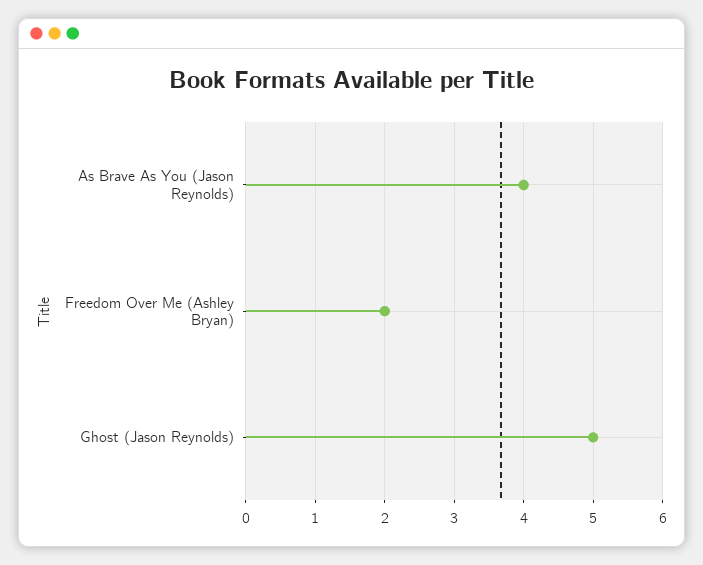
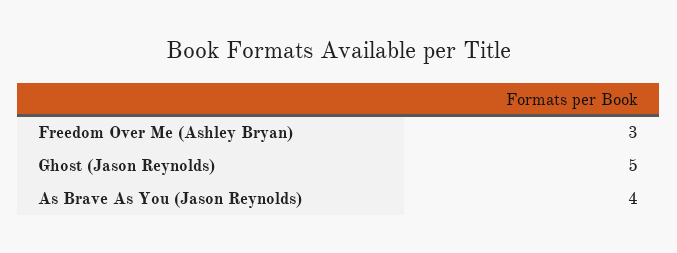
Freedom Over Me (Ashley Bryan): 2 -> 3

